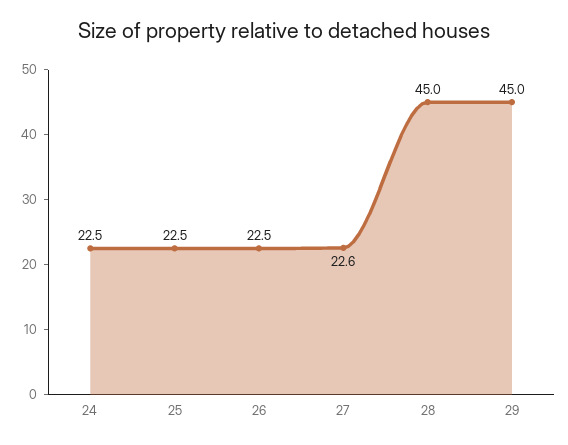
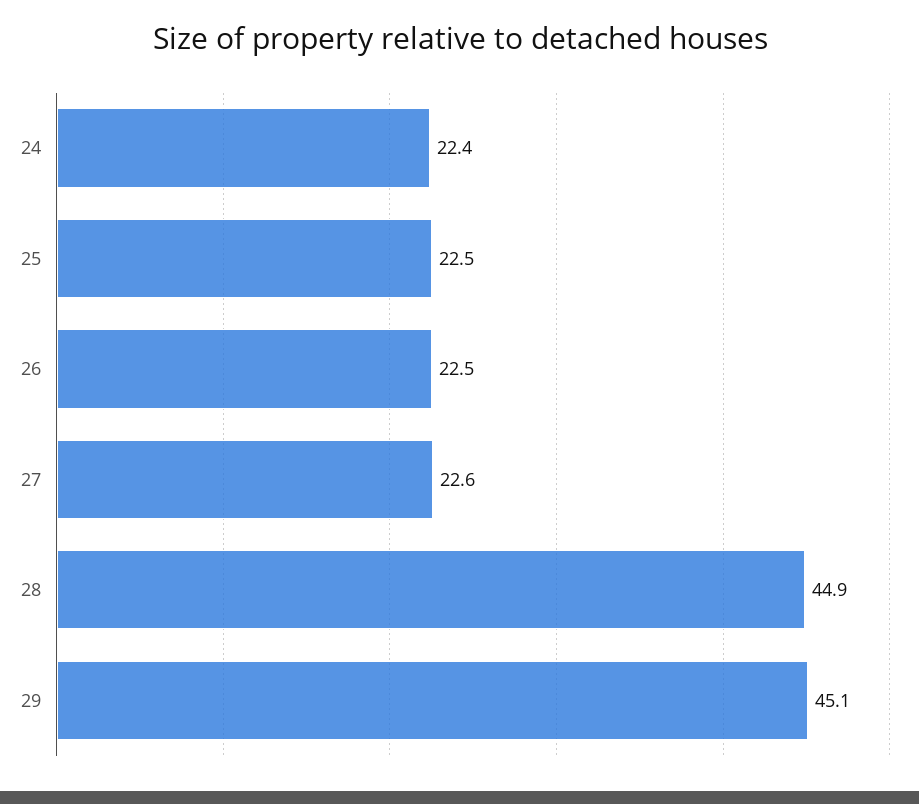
24: 22.5 -> 22.4
28: 45 -> 44.9
29: 45 -> 45.1

